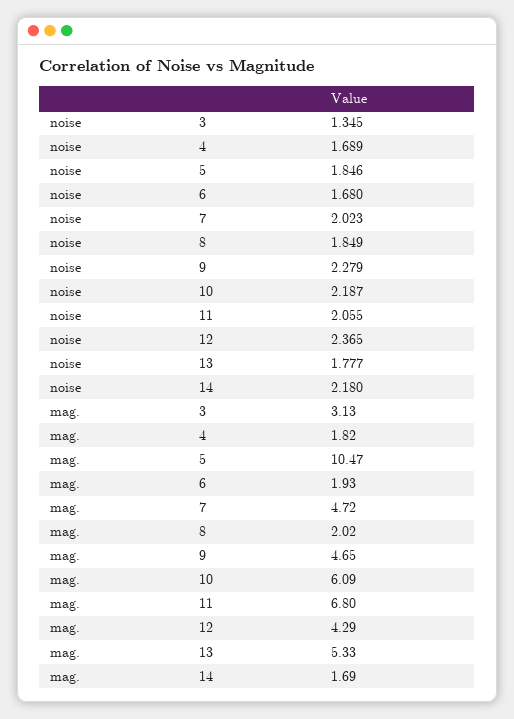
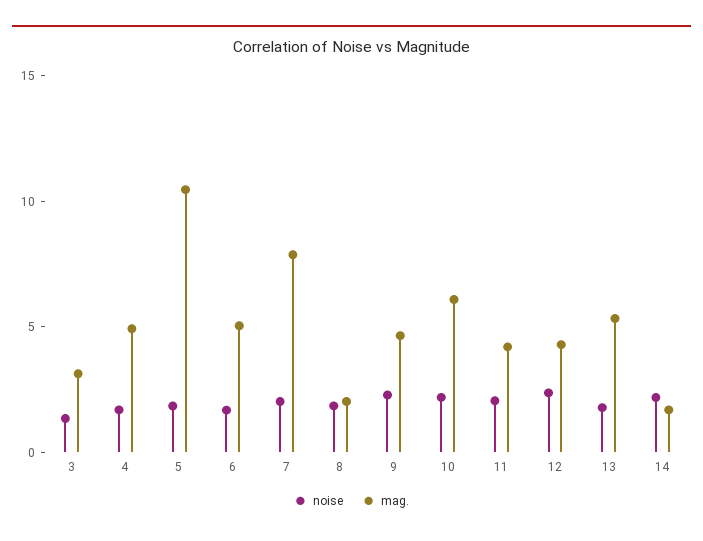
mag., 4: 1.82 -> 5
mag., 6: 1.93 -> 5
mag., 7: 4.72 -> 8
mag., 11: 6.8 -> 4

